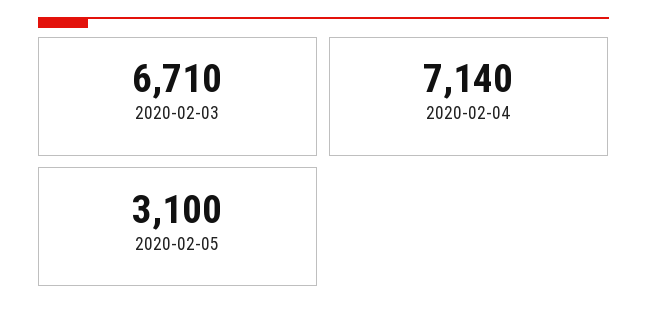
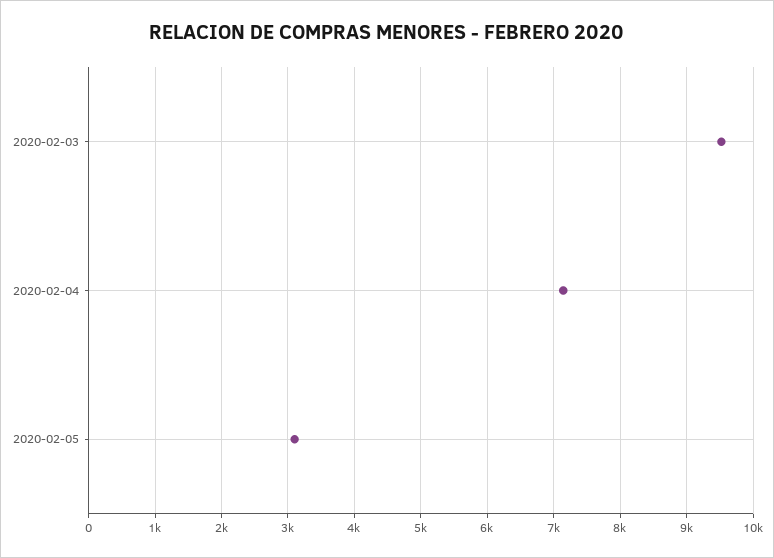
2020-02-03: 6710 -> 9500

